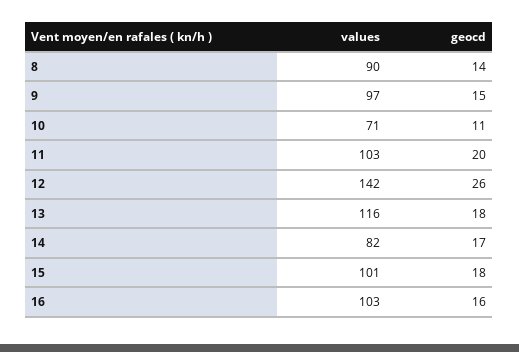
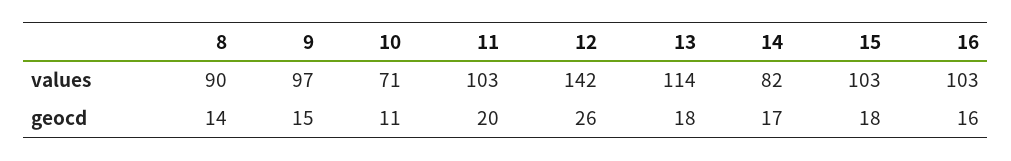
values, 13: 116 -> 114
values, 15: 101 -> 103

